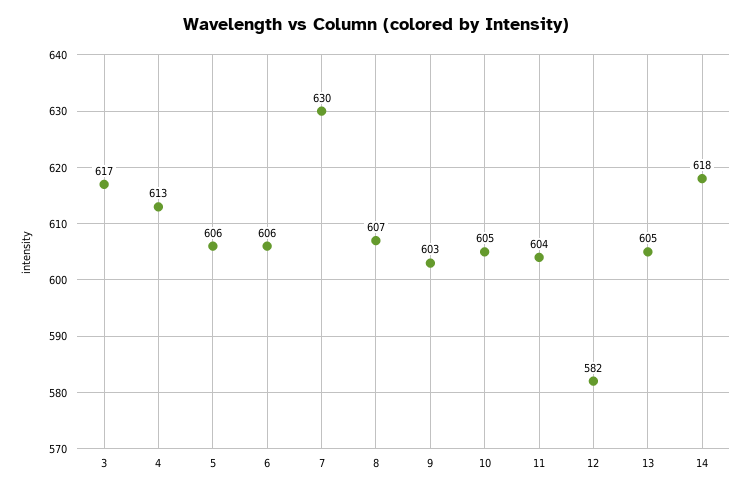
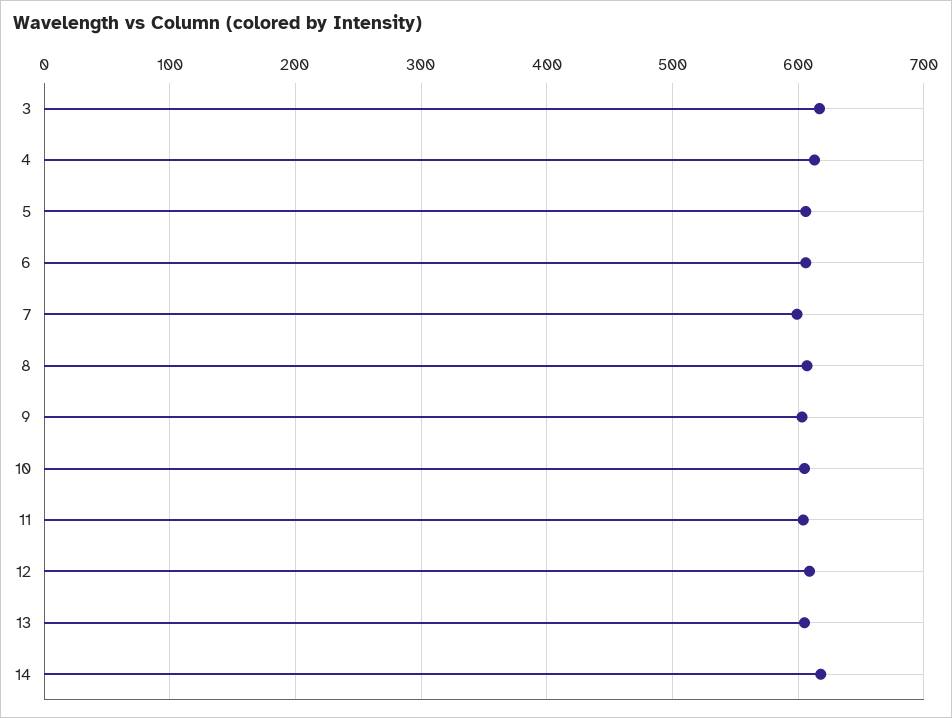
7: 630 -> 600
12: 582 -> 610

